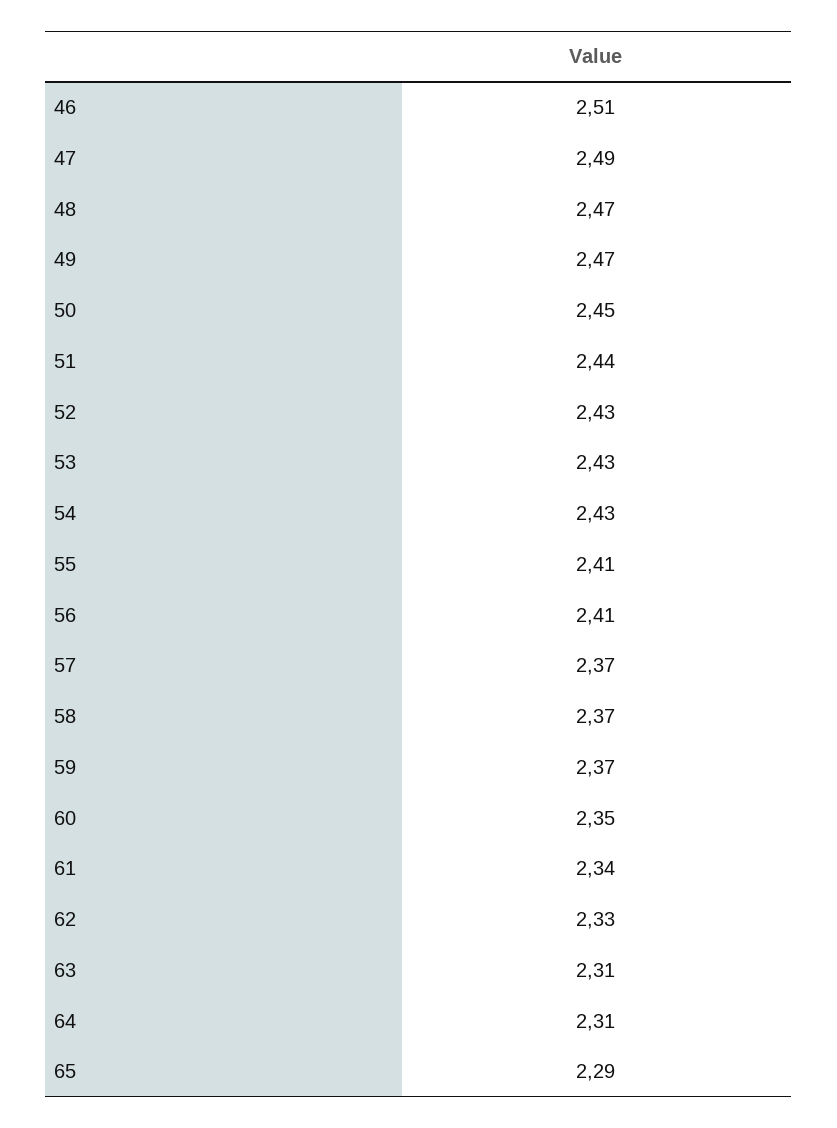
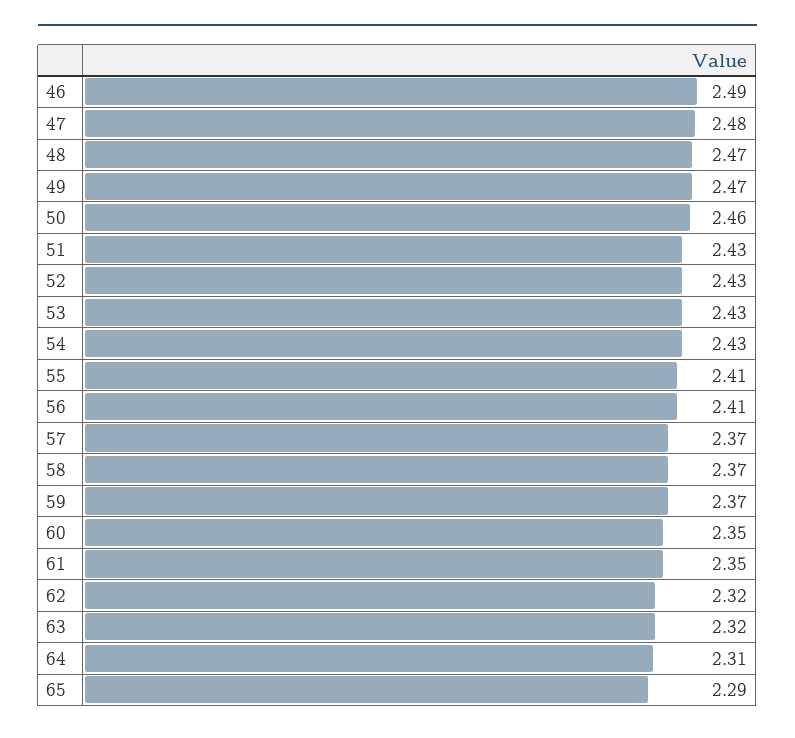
46: 2.51 -> 2.49
47: 2.49 -> 2.48
50: 2.45 -> 2.46
51: 2.44 -> 2.43
61: 2.34 -> 2.35
62: 2.33 -> 2.32
63: 2.31 -> 2.32

